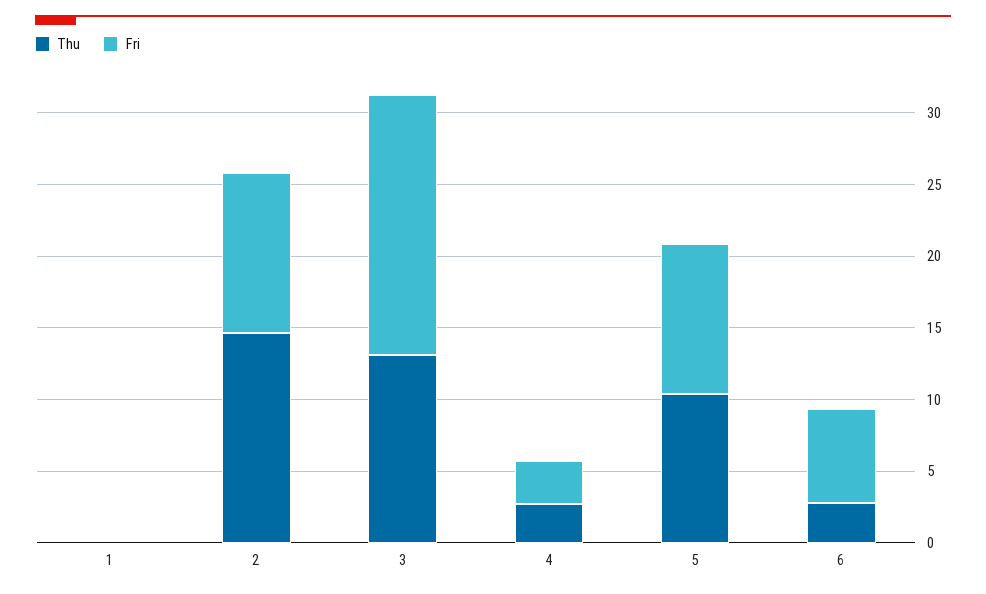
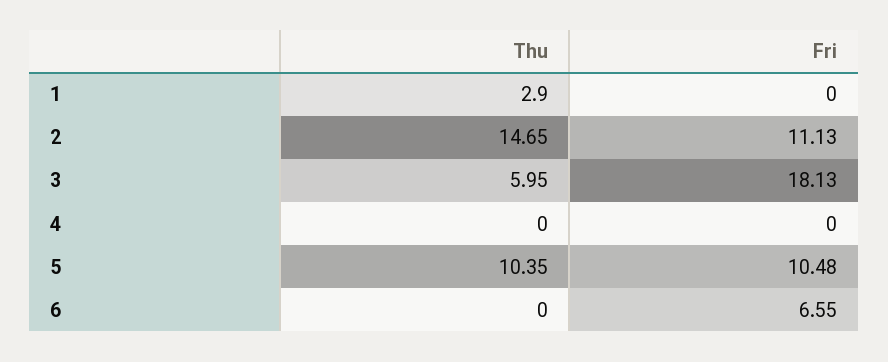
Thu, 1: 0 -> 2.9
Thu, 3: 13 -> 5.95
Thu, 4: 3 -> 0
Fri, 4: 3 -> 0
Thu, 6: 3 -> 0

